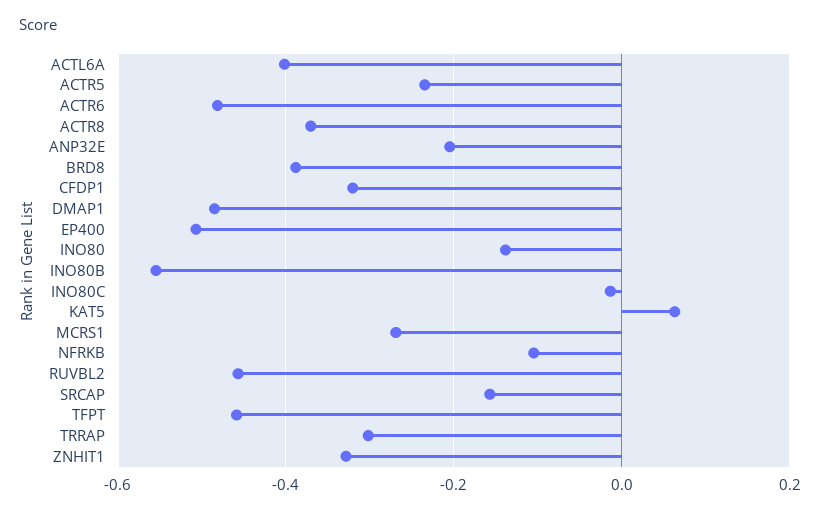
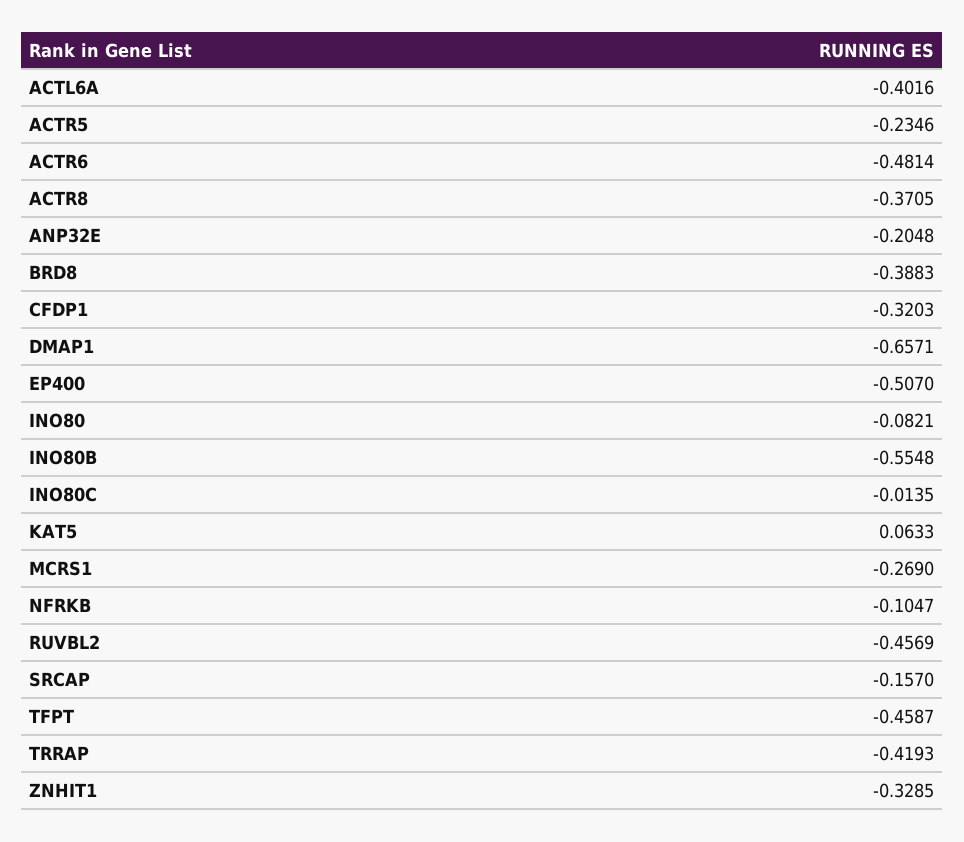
DMAP1: -0.48 -> -0.6571
INO80: -0.14 -> -0.0821
TRRAP: -0.3 -> -0.4193

